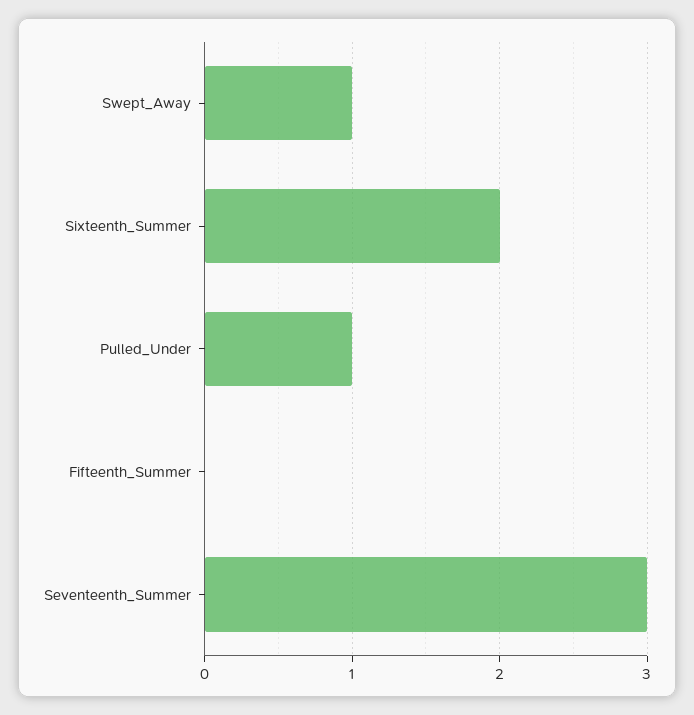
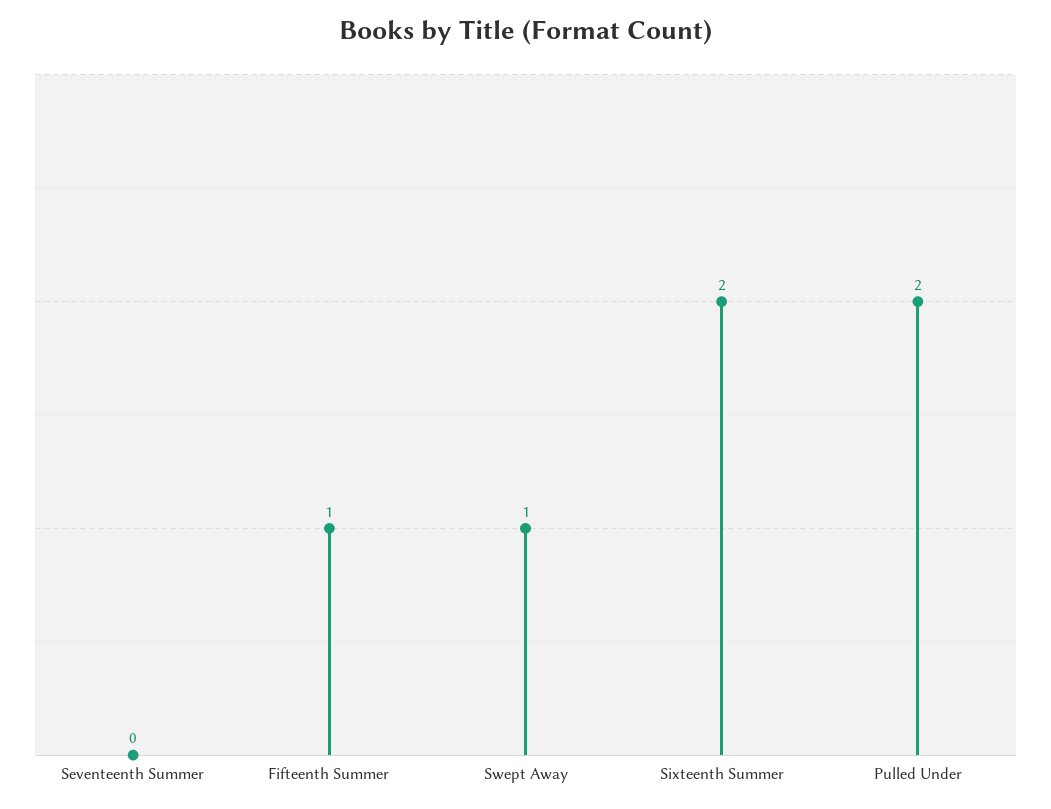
Pulled_Under: 1 -> 2
Fifteenth_Summer: 0 -> 1
Seventeenth_Summer: 3 -> 0

